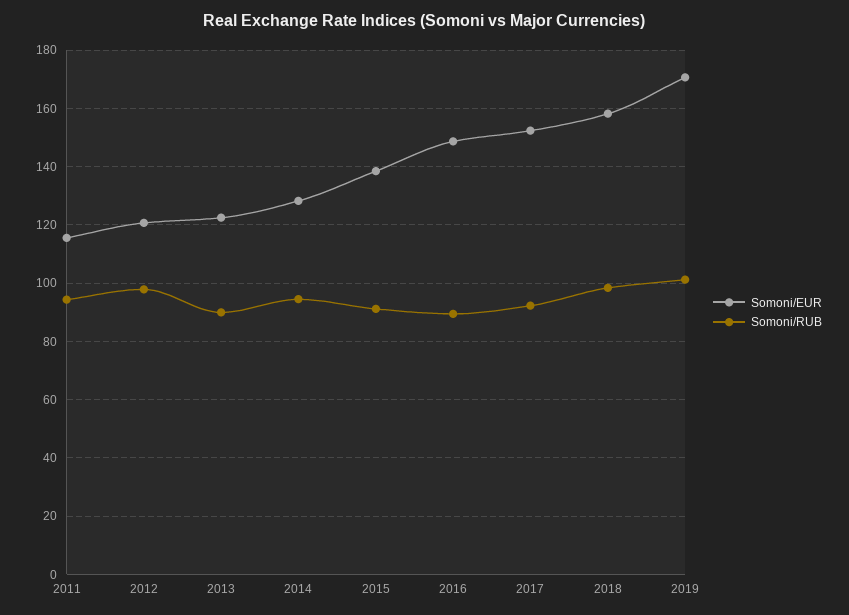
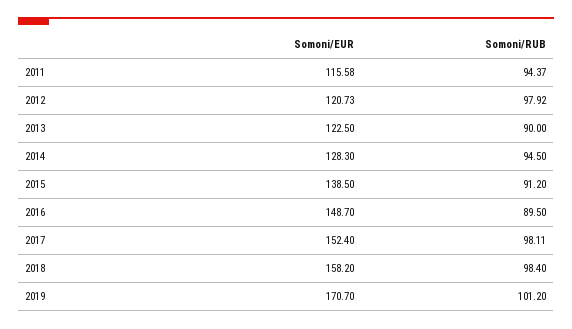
Somoni/RUB, 2017: 92.5 -> 98.11

